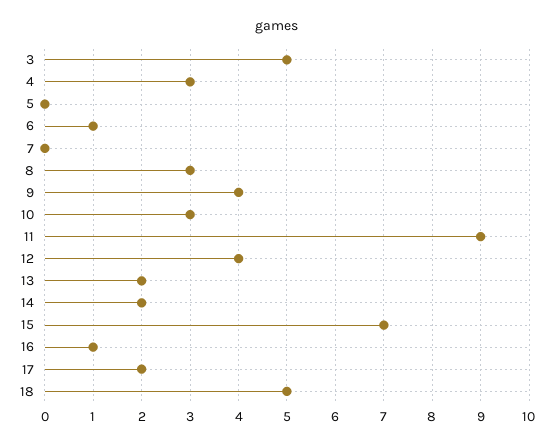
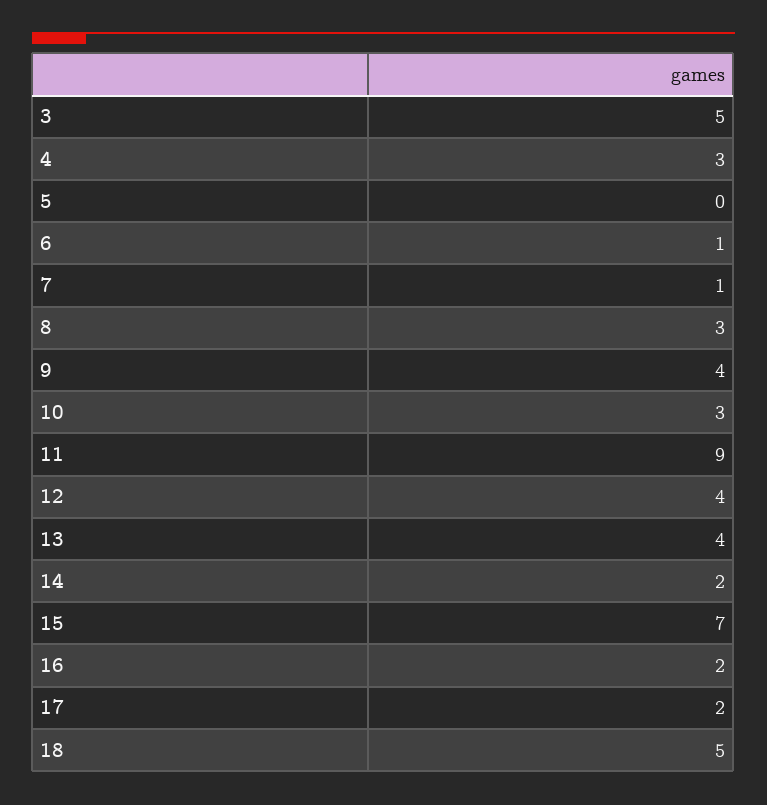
7: 0 -> 1
13: 2 -> 4
16: 1 -> 2

